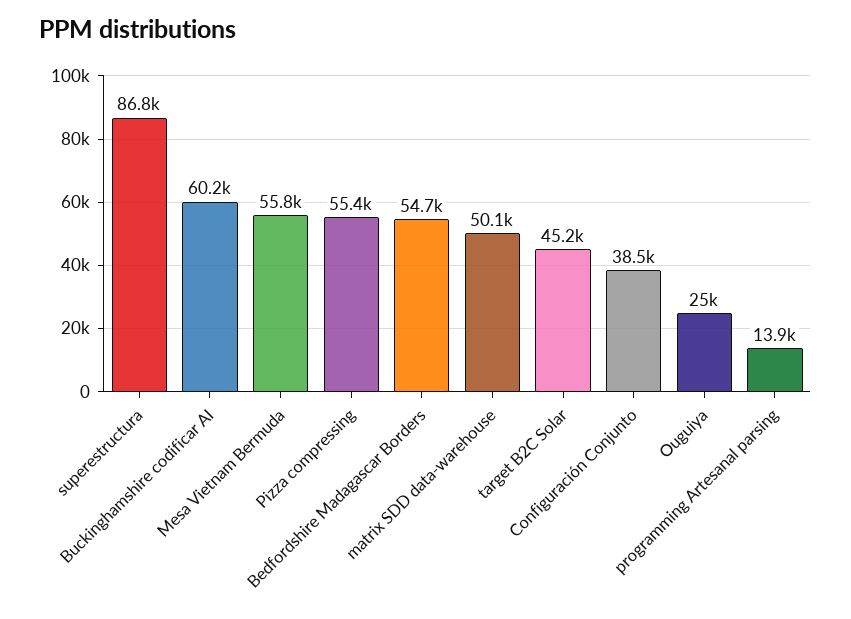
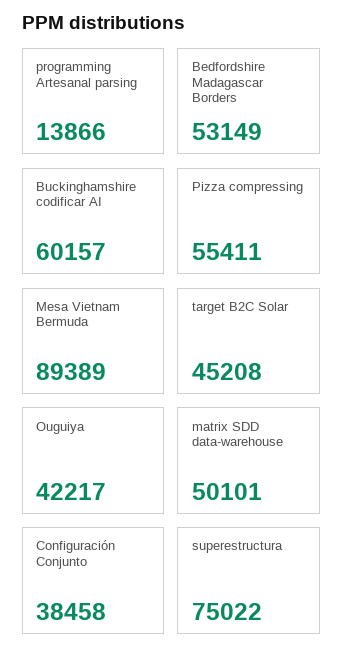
superestructura: 86800 -> 75022
Mesa Vietnam Bermuda: 55800 -> 89389
Bedfordshire Madagascar Borders: 54700 -> 53149
Ouguiya: 25000 -> 42217

